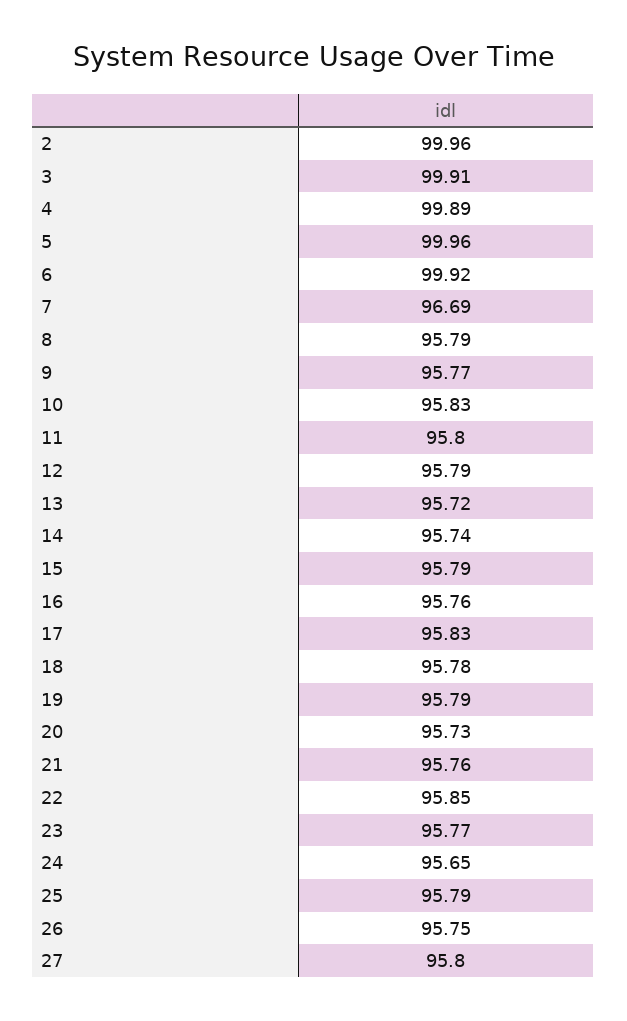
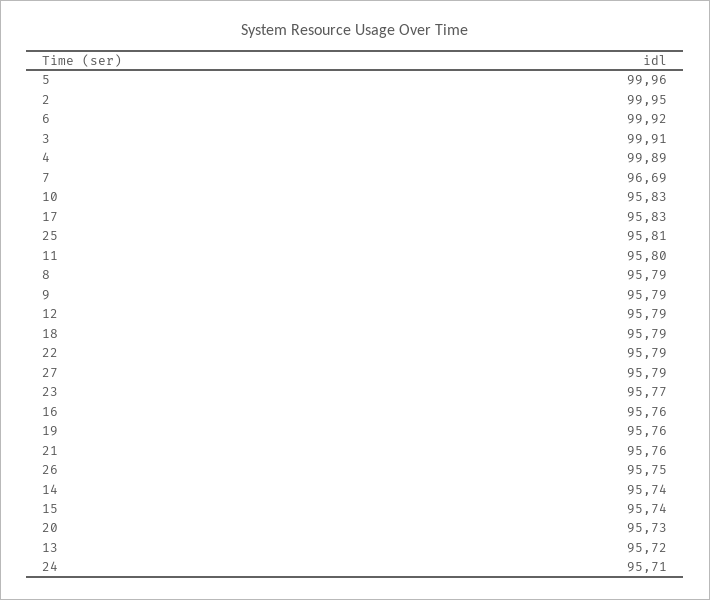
2: 99.96 -> 99.95
9: 95.77 -> 95.79
15: 95.79 -> 95.74
18: 95.78 -> 95.79
19: 95.79 -> 95.76
22: 95.85 -> 95.79
24: 95.65 -> 95.71
25: 95.79 -> 95.81
27: 95.8 -> 95.79

